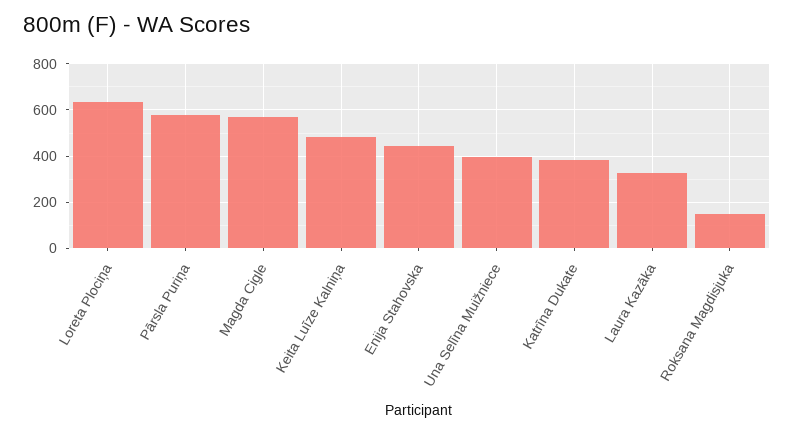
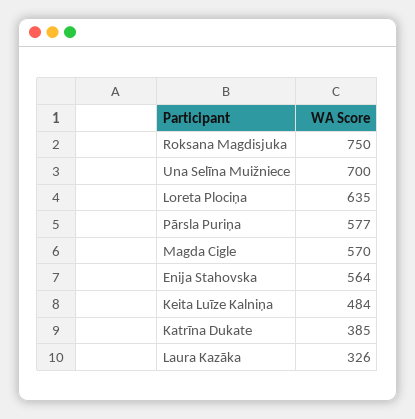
Enija Stahovska: 450 -> 564
Una Selīna Muižniece: 400 -> 700
Roksana Magdisjuka: 150 -> 750

